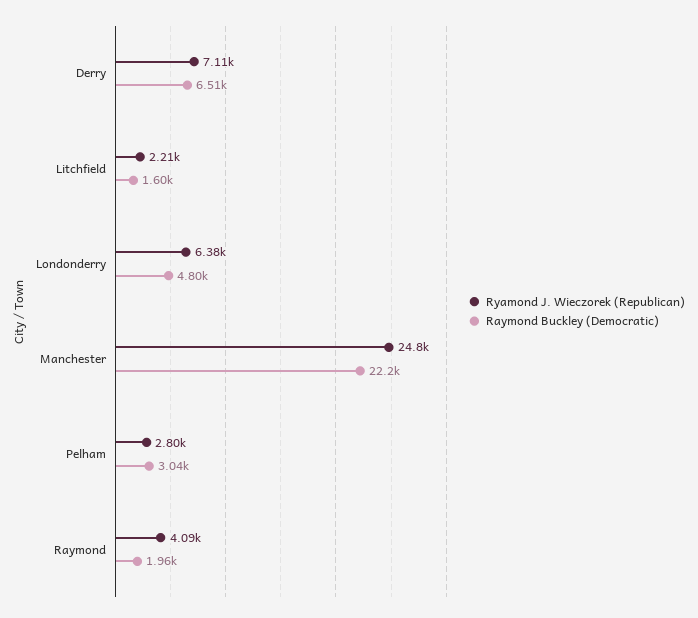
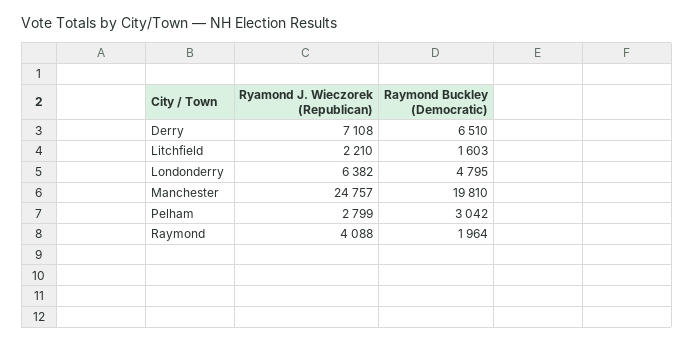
Raymond Buckley (Democratic), Manchester: 22200 -> 19810

